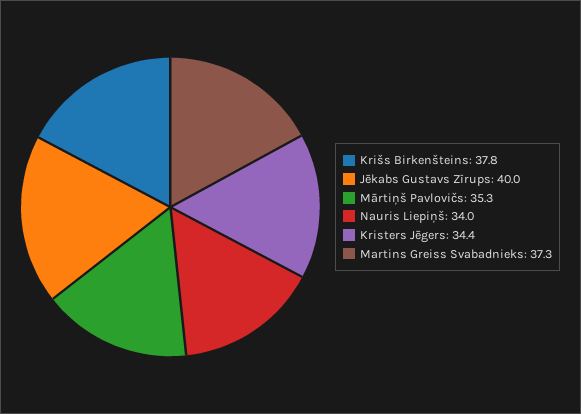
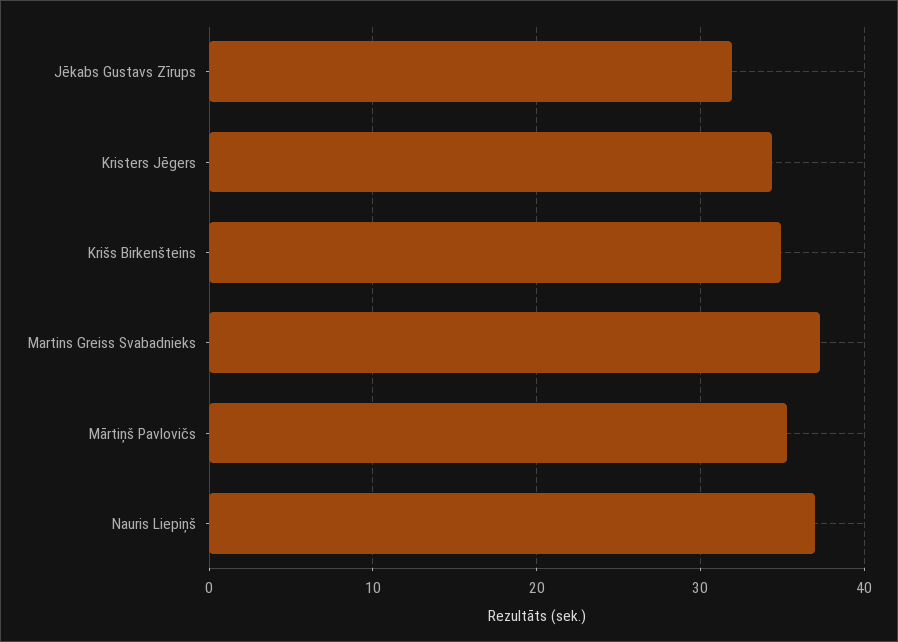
Krišs Birkenšteins: 37.8 -> 35
Jēkabs Gustavs Zīrups: 40 -> 32
Nauris Liepiņš: 34 -> 37

